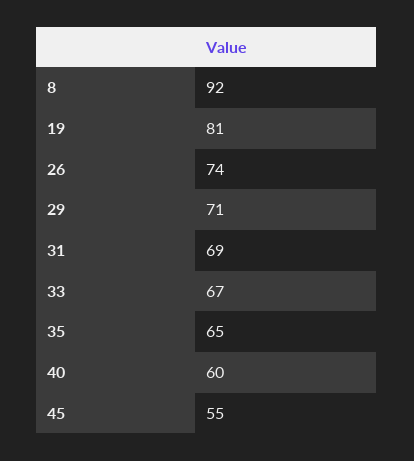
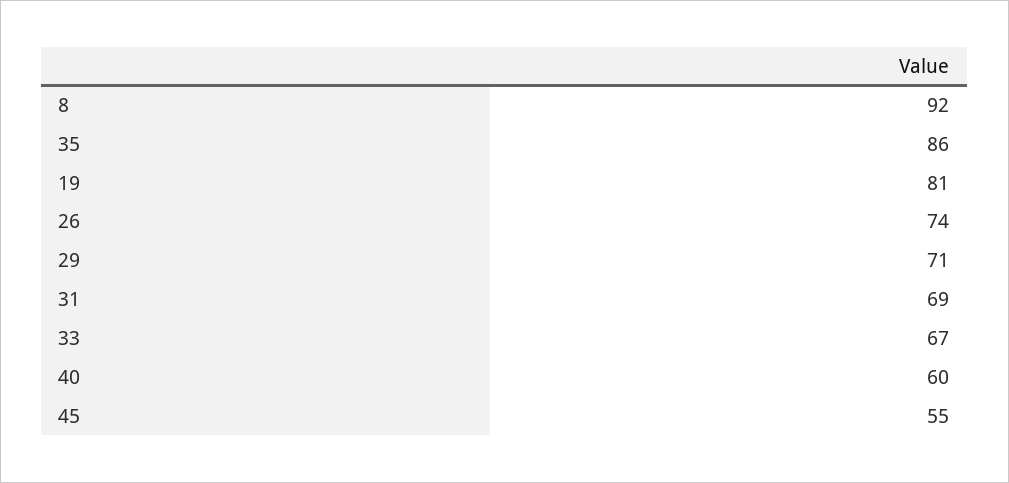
35: 65 -> 86

